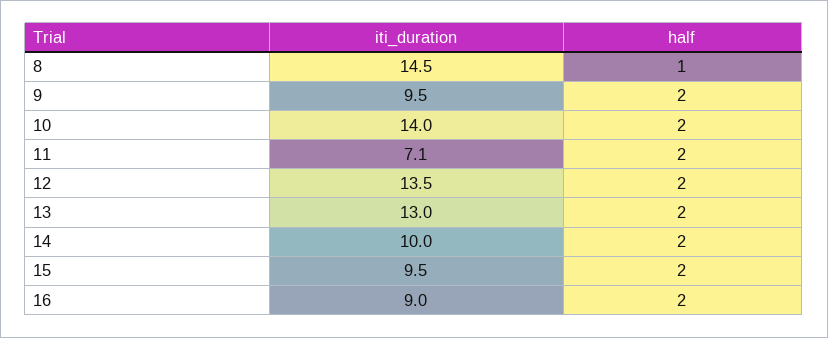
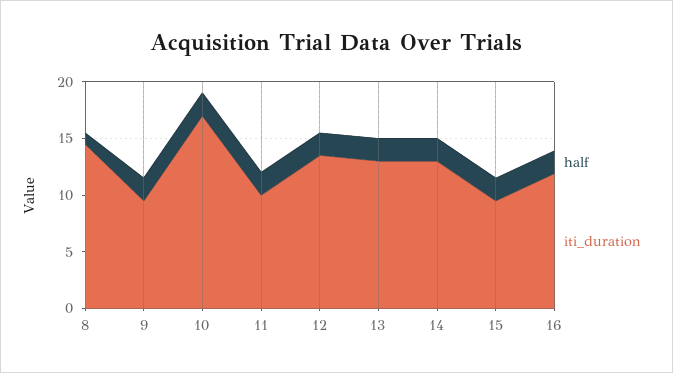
iti_duration, 10: 14 -> 17
iti_duration, 11: 7.1 -> 10
iti_duration, 14: 10 -> 13
iti_duration, 16: 9 -> 12

